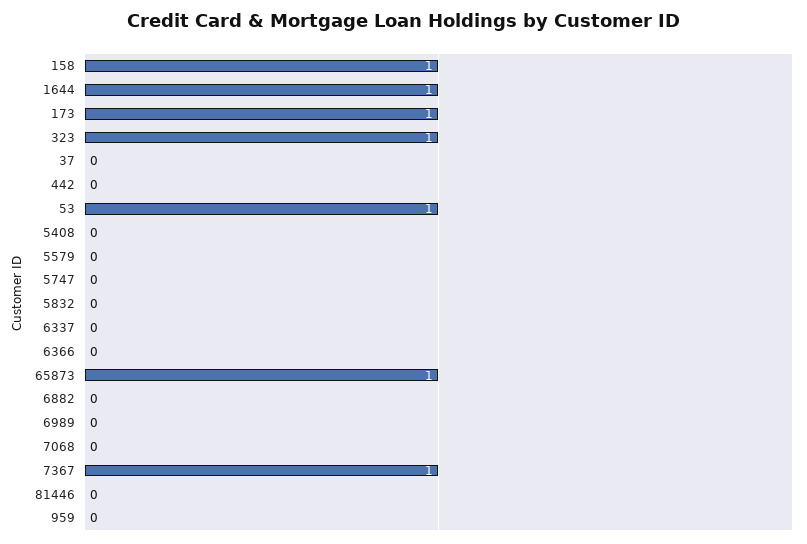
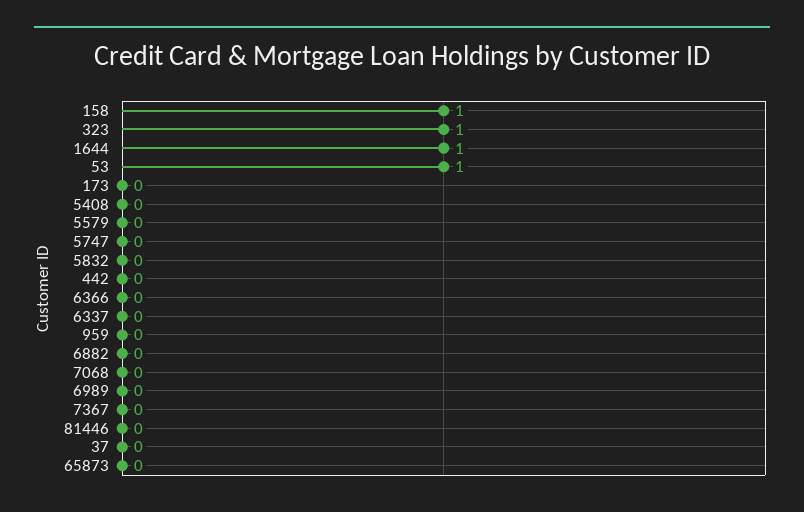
173: 1 -> 0
65873: 1 -> 0
7367: 1 -> 0

